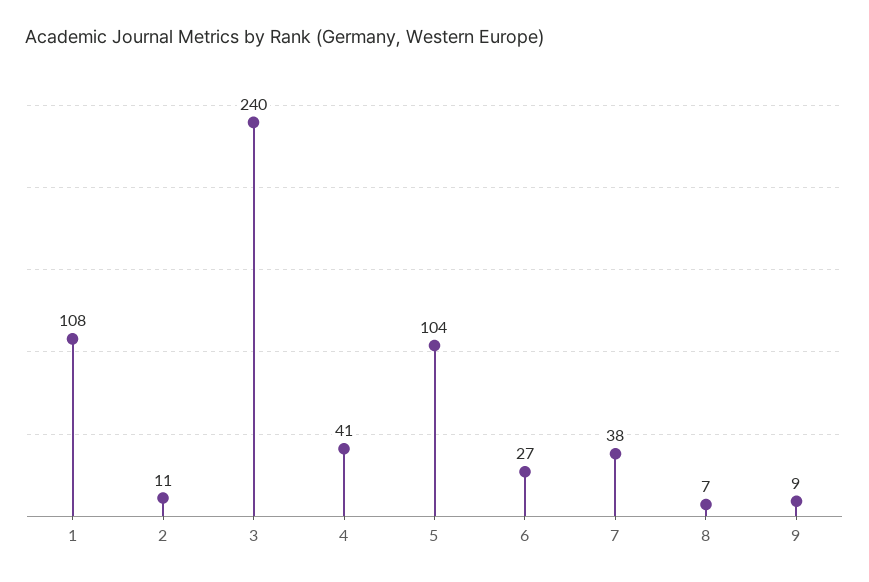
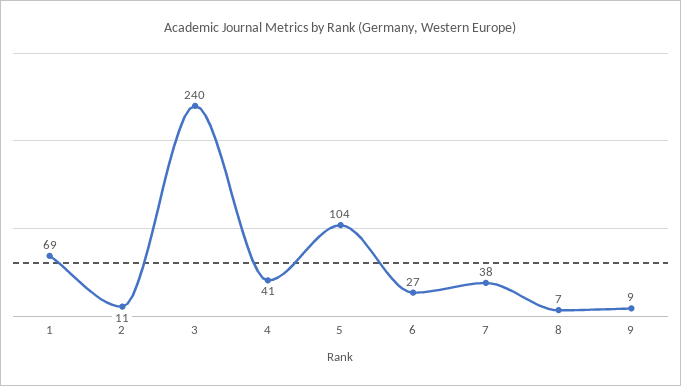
1: 108 -> 69

